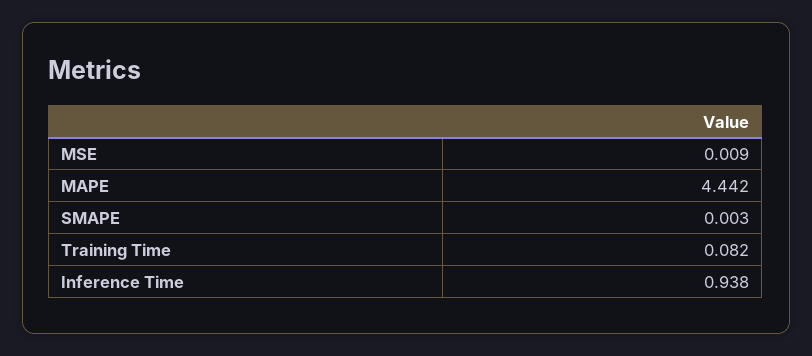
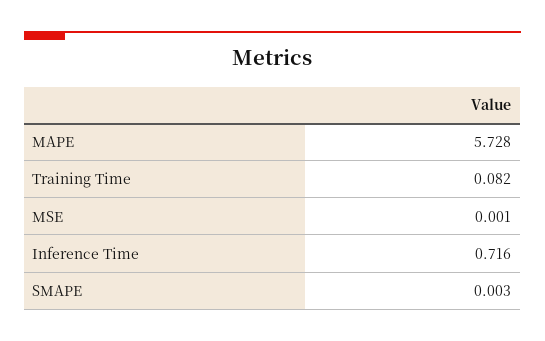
MSE: 0.009 -> 0.001
MAPE: 4.442 -> 5.728
Inference Time: 0.938 -> 0.716

